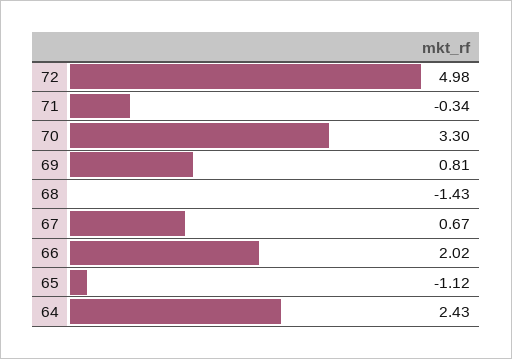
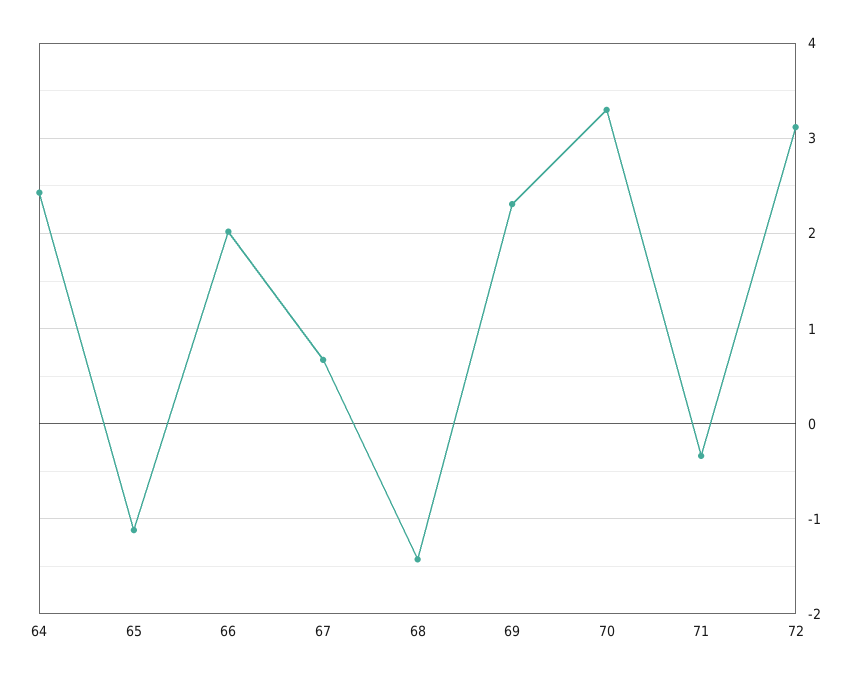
72: 4.98 -> 3.1
69: 0.81 -> 2.3

